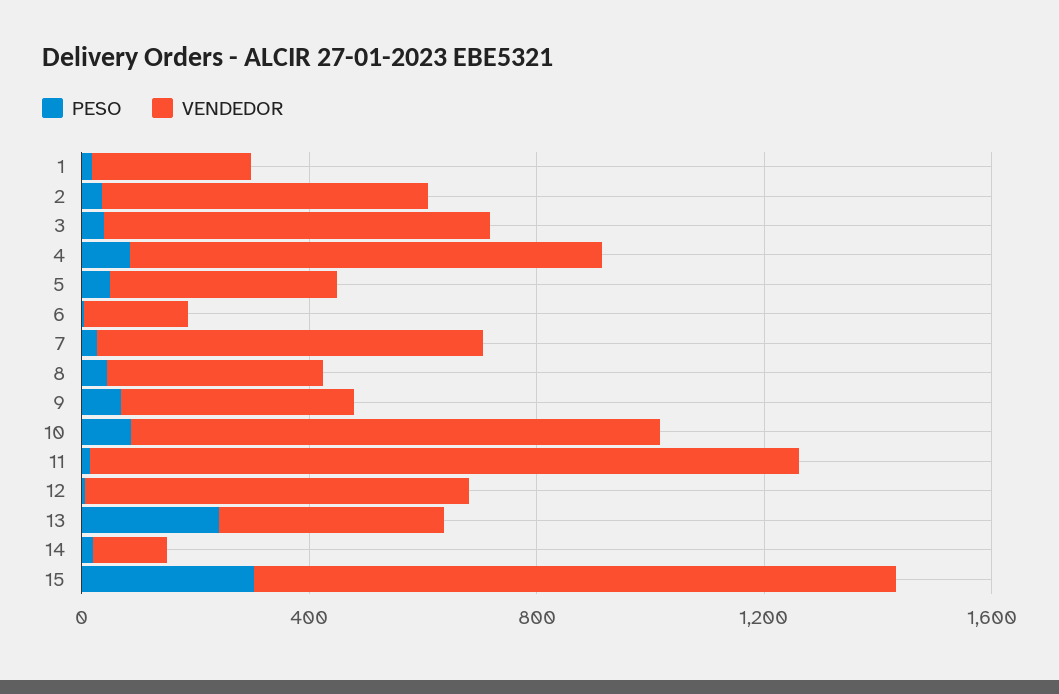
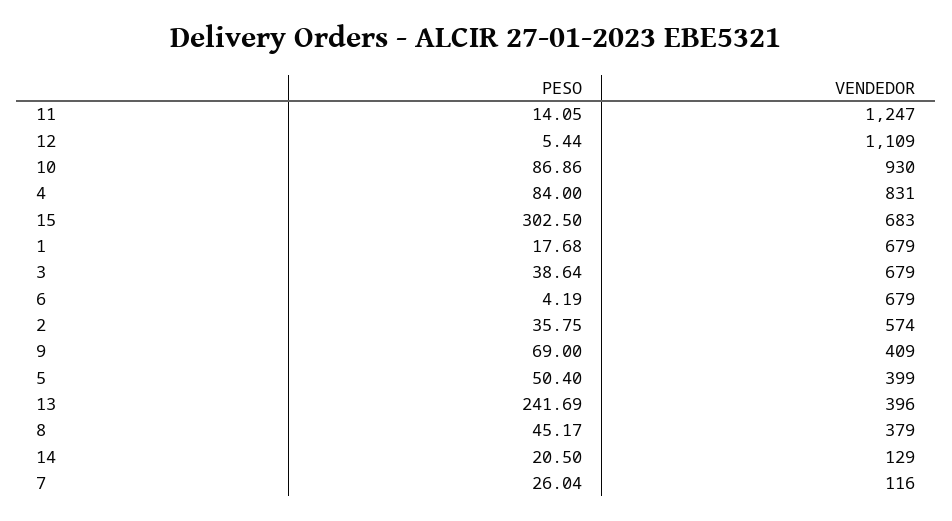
VENDEDOR, 1: 300 -> 679
VENDEDOR, 6: 200 -> 679
VENDEDOR, 7: 700 -> 116
VENDEDOR, 12: 700 -> 1109
VENDEDOR, 15: 1100 -> 683

